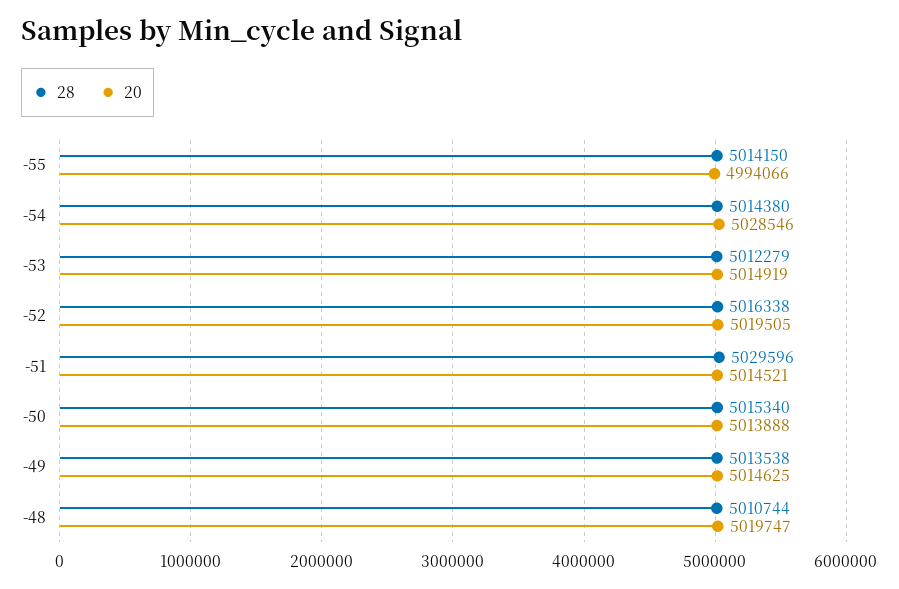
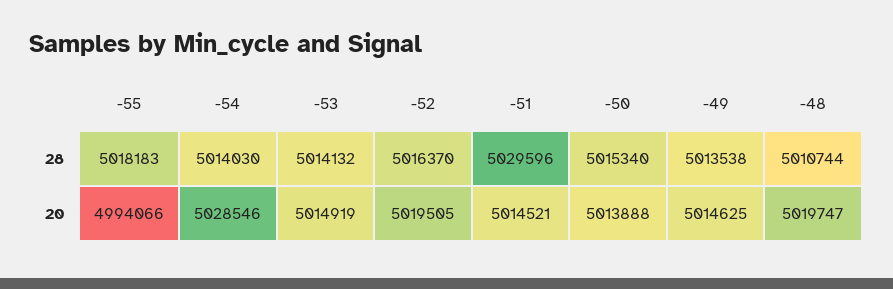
28, -55: 5014150 -> 5018183
28, -54: 5014380 -> 5014030
28, -53: 5012279 -> 5014132
28, -52: 5016338 -> 5016370

